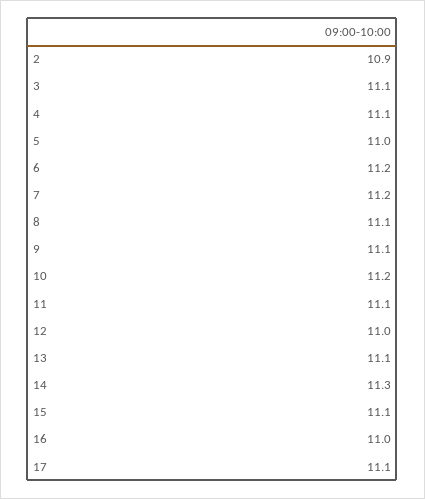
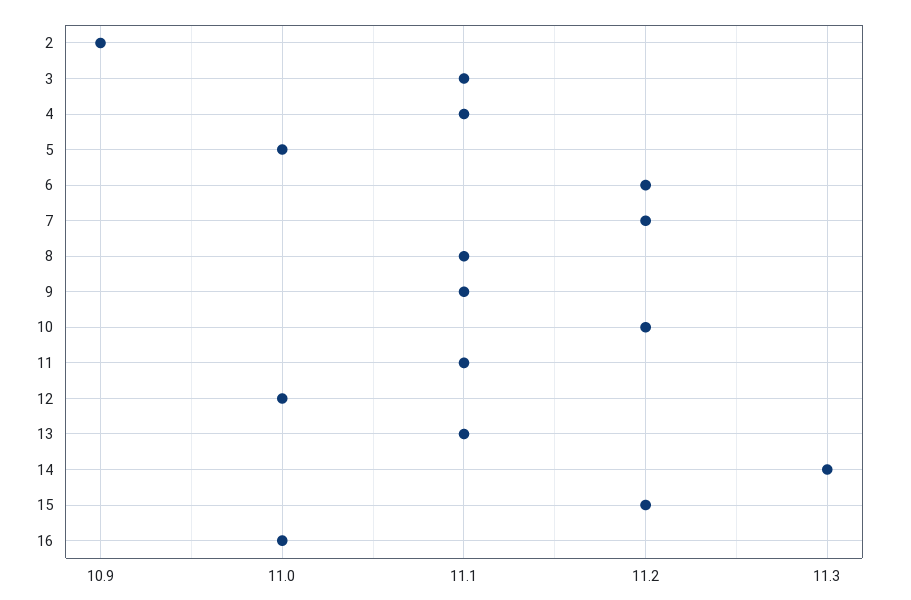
15: 11.1 -> 11.2
17: 11.1 -> none

